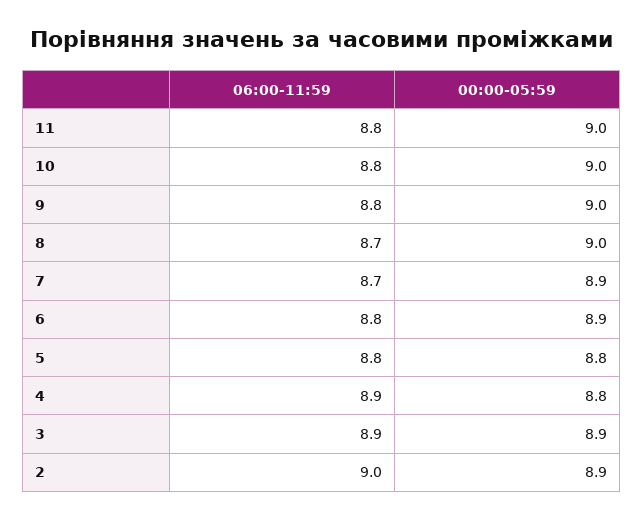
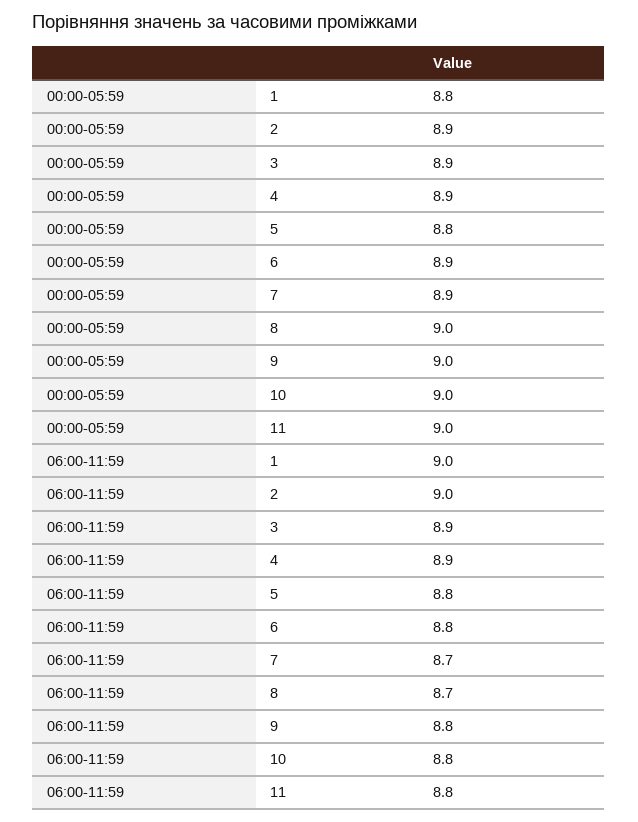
00:00-05:59, 4: 8.8 -> 8.9
00:00-05:59, 1: none -> 8.8
06:00-11:59, 1: none -> 9

